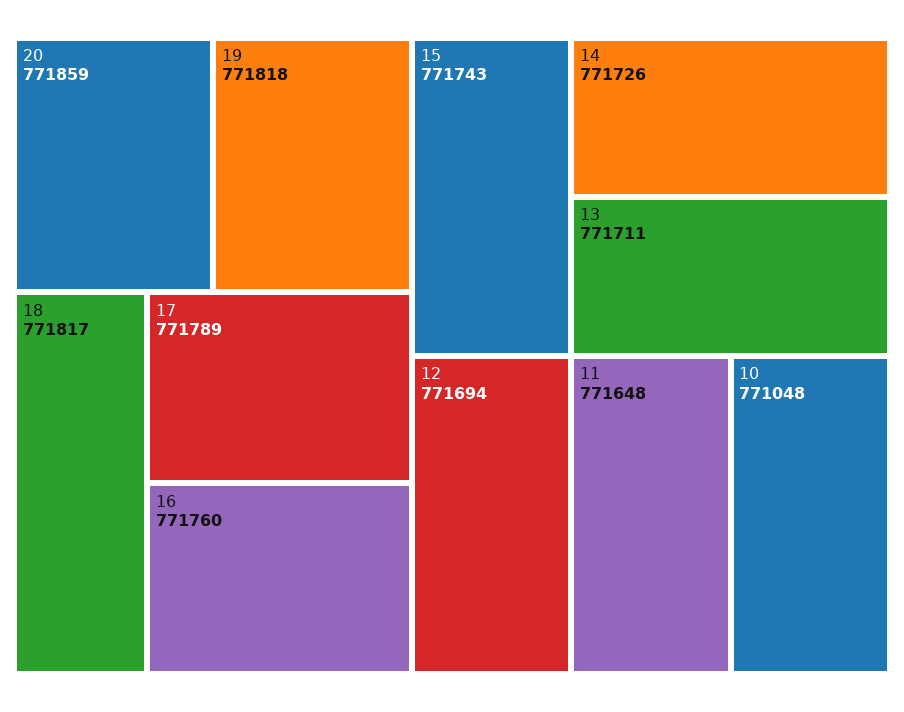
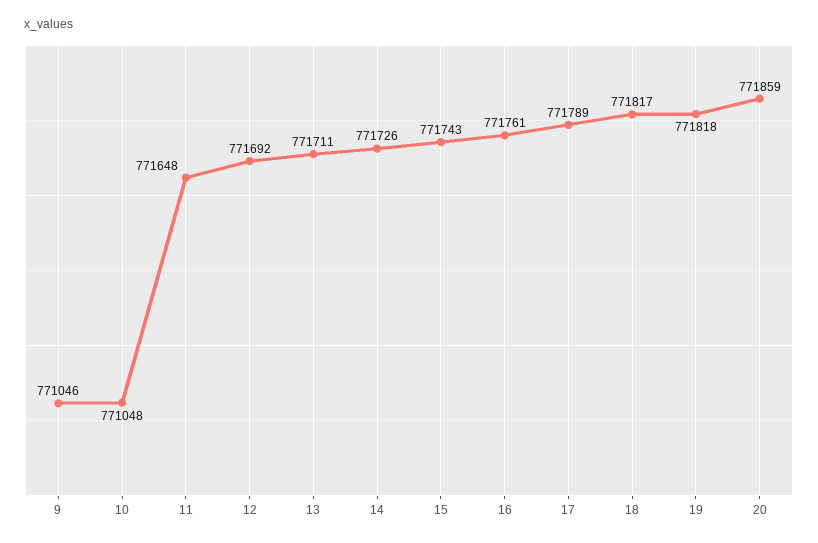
16: 771760 -> 771761
12: 771694 -> 771692
9: none -> 771046

